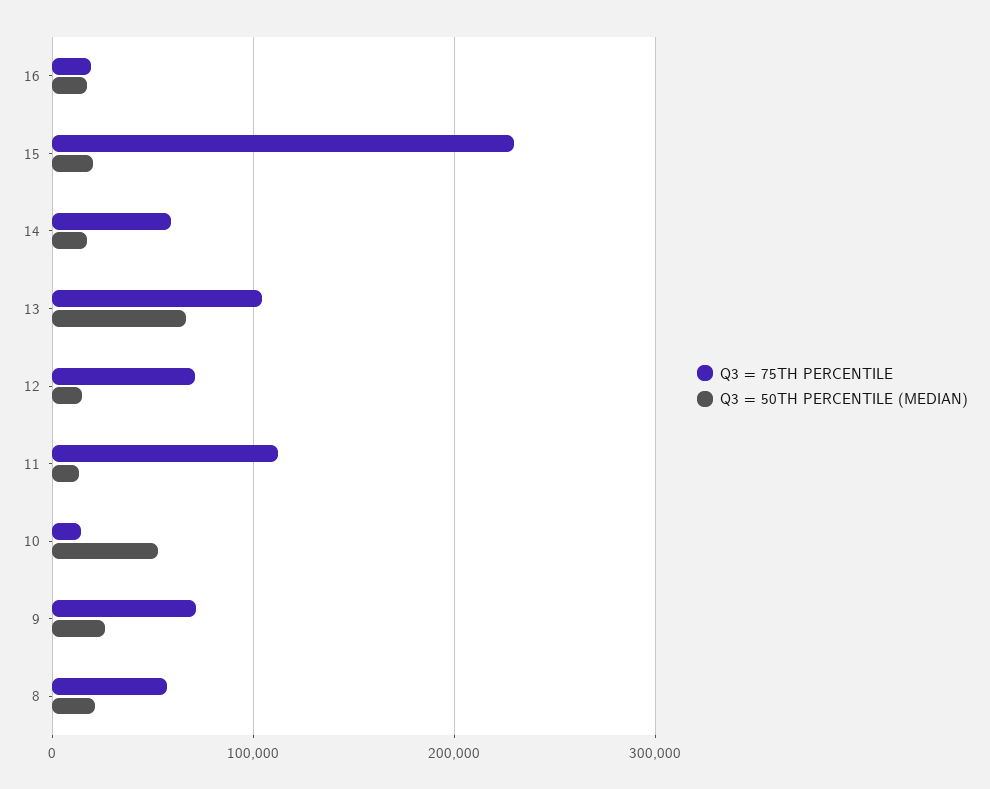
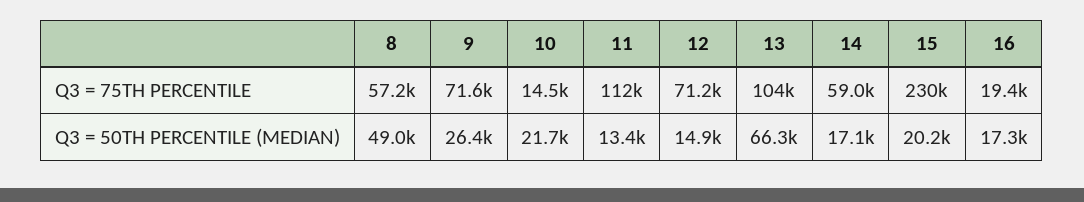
Q3 = 50TH PERCENTILE (MEDIAN), 10: 50000 -> 21700
Q3 = 50TH PERCENTILE (MEDIAN), 8: 20000 -> 49000

